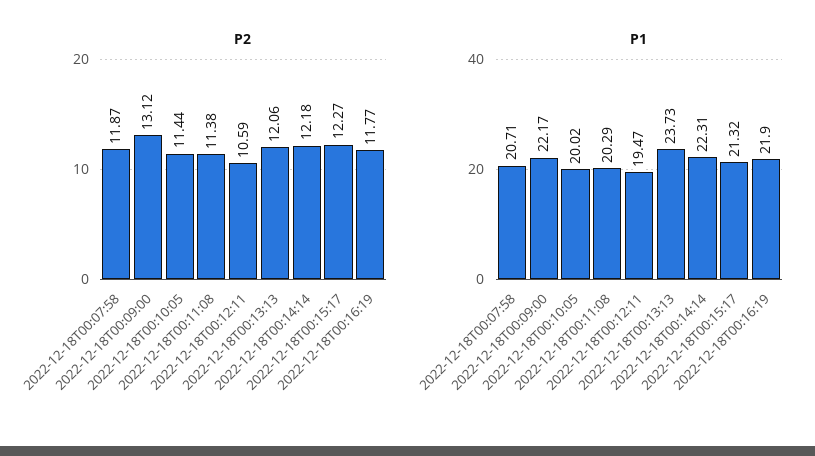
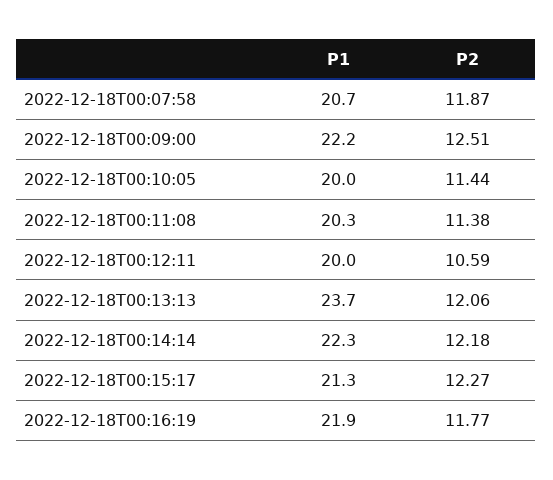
P2, 2022-12-18T00:09:00: 13.12 -> 12.51
P1, 2022-12-18T00:12:11: 19.47 -> 20

